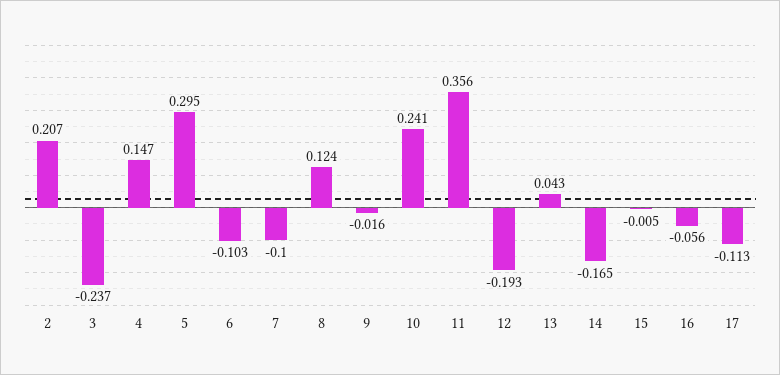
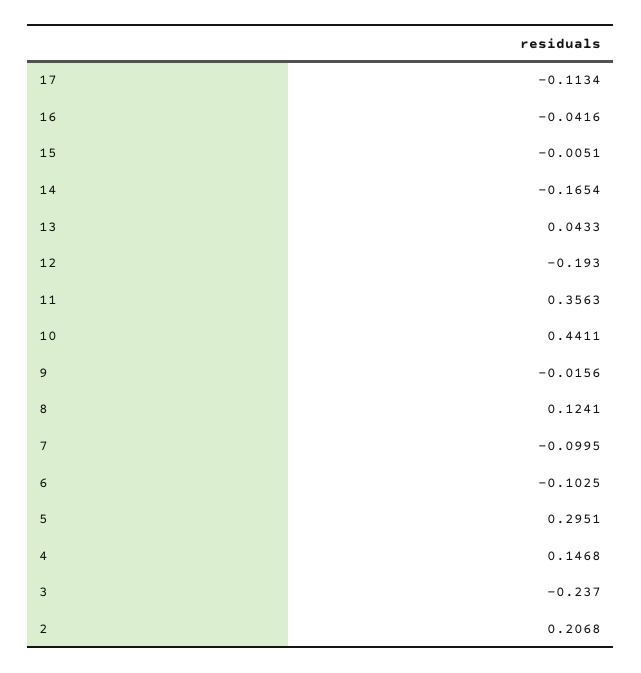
10: 0.241 -> 0.4411
16: -0.056 -> -0.0416

